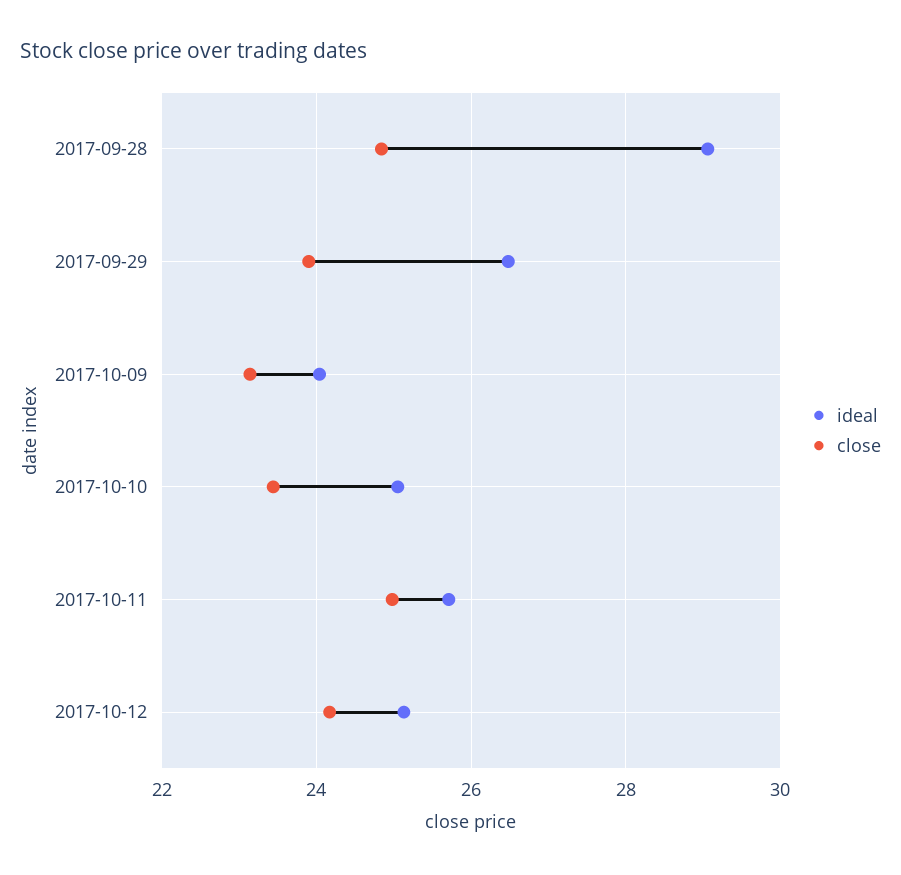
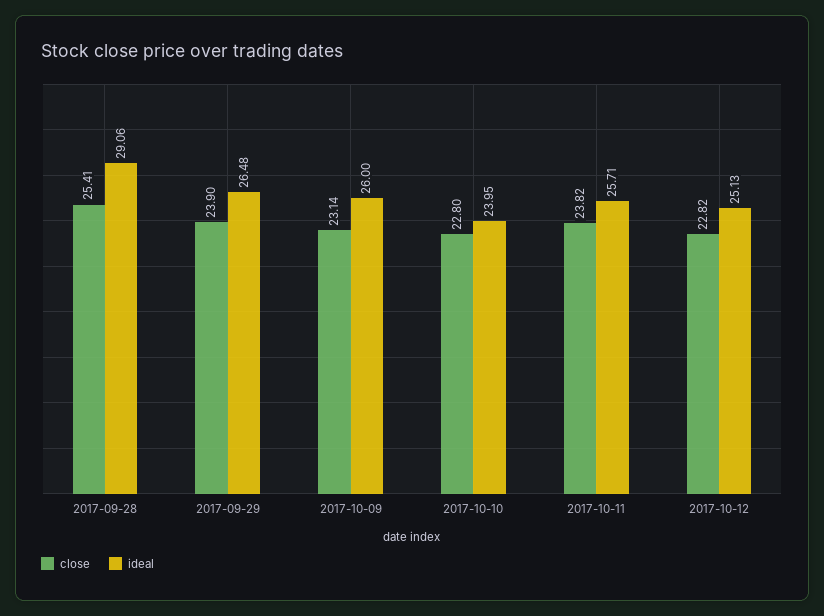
close, 2017-09-28: 24.8 -> 25.41
ideal, 2017-10-09: 24 -> 26
ideal, 2017-10-10: 25 -> 23.95
close, 2017-10-10: 23.4 -> 22.8
close, 2017-10-11: 25 -> 23.82
close, 2017-10-12: 24.2 -> 22.82

